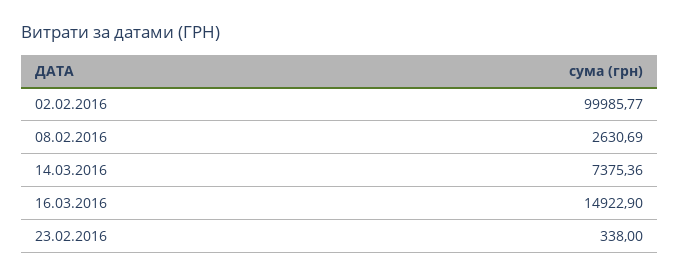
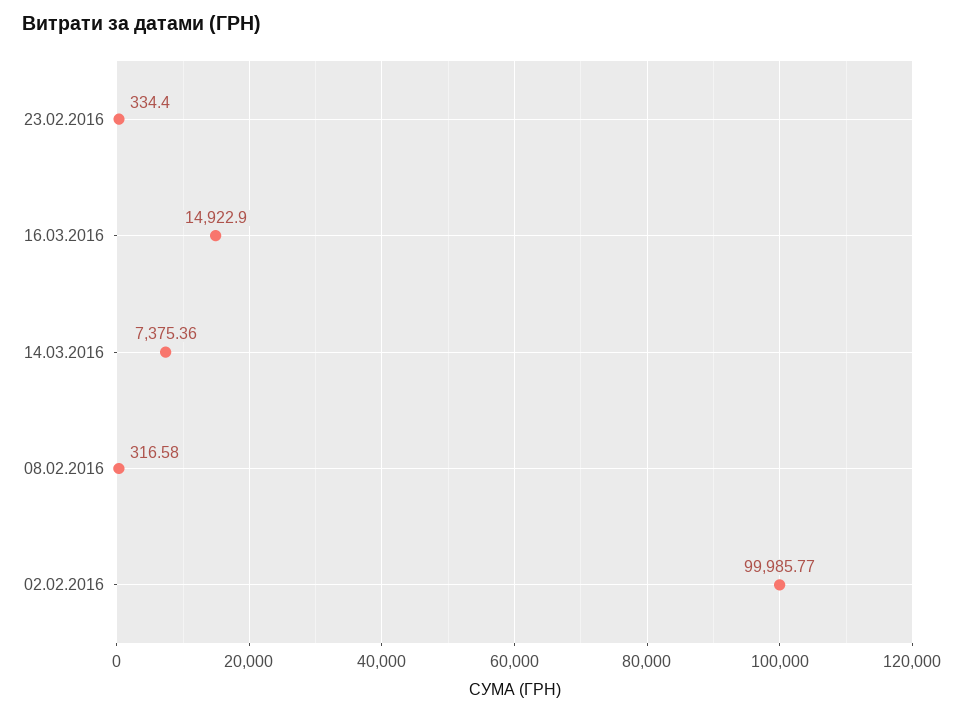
08.02.2016: 2630.69 -> 316.58
23.02.2016: 338 -> 334.4

